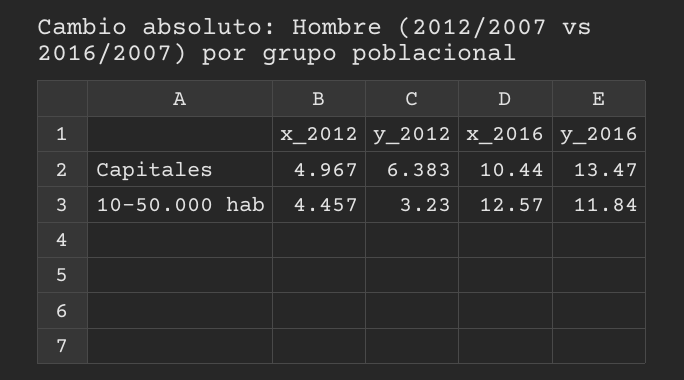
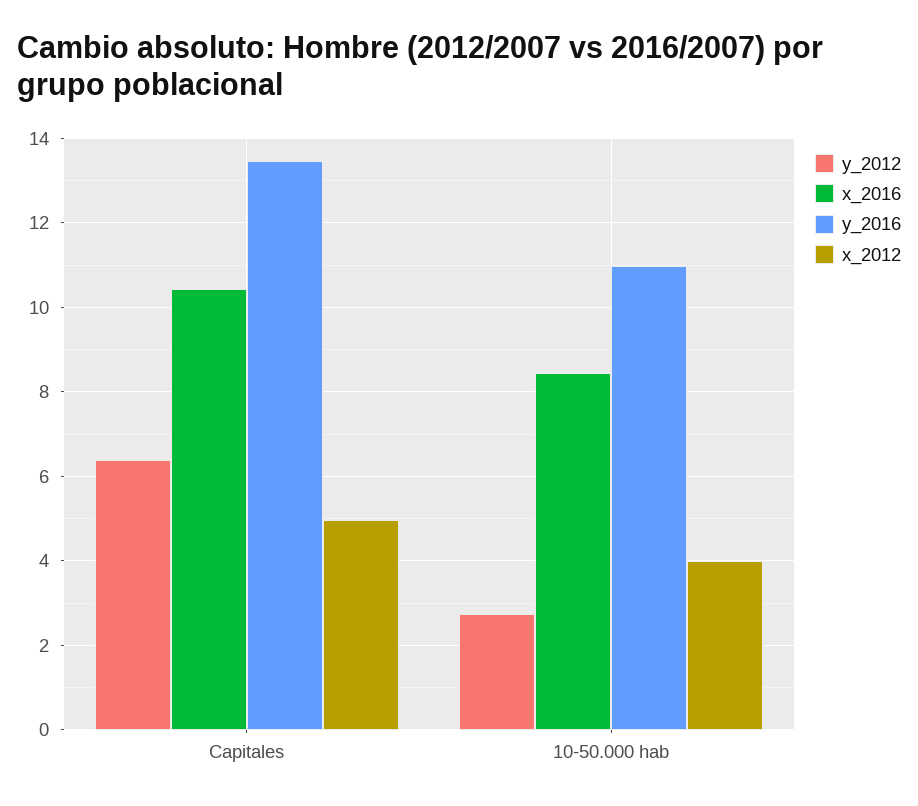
x_2012, 10-50.000 hab: 4.457 -> 4
y_2012, 10-50.000 hab: 3.23 -> 2.8
x_2016, 10-50.000 hab: 12.57 -> 8.4
y_2016, 10-50.000 hab: 11.84 -> 11

